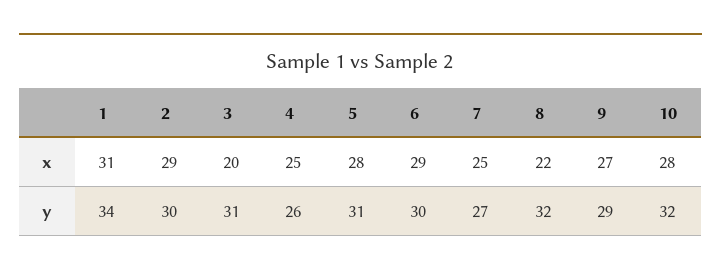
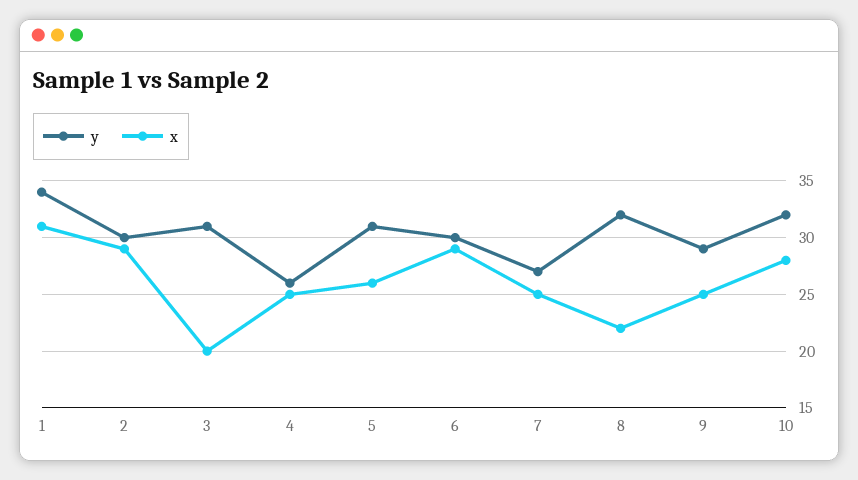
x, 5: 28 -> 26
x, 9: 27 -> 25

